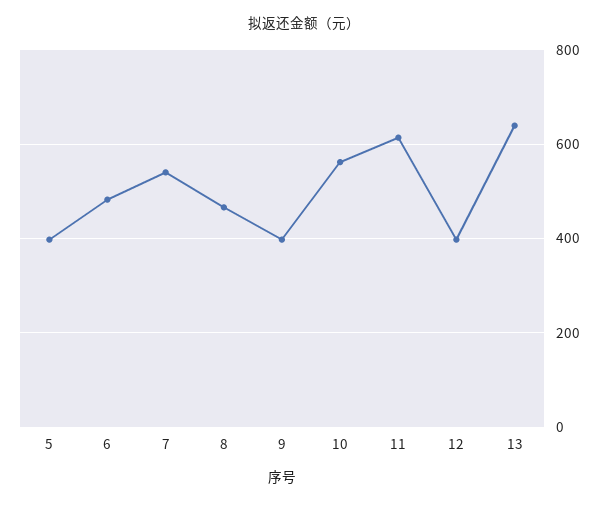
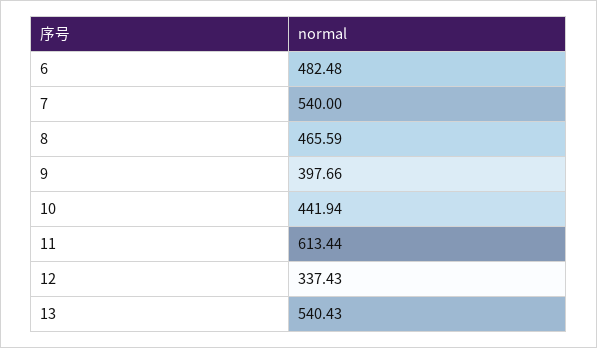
5: 400 -> none
10: 560 -> 441.94
12: 400 -> 337.43
13: 640 -> 540.43

